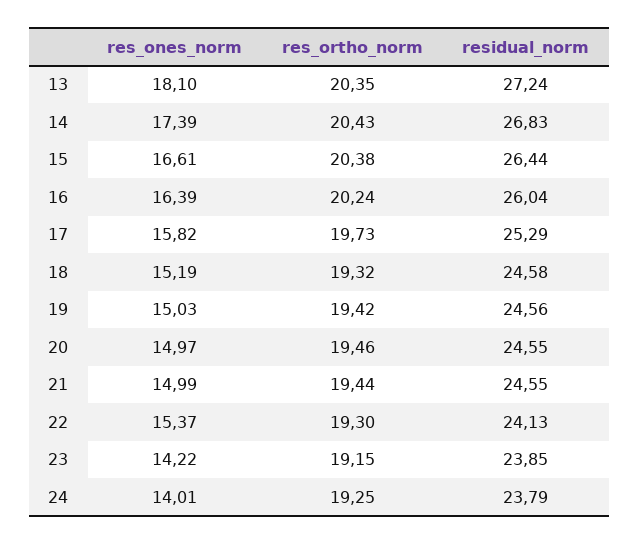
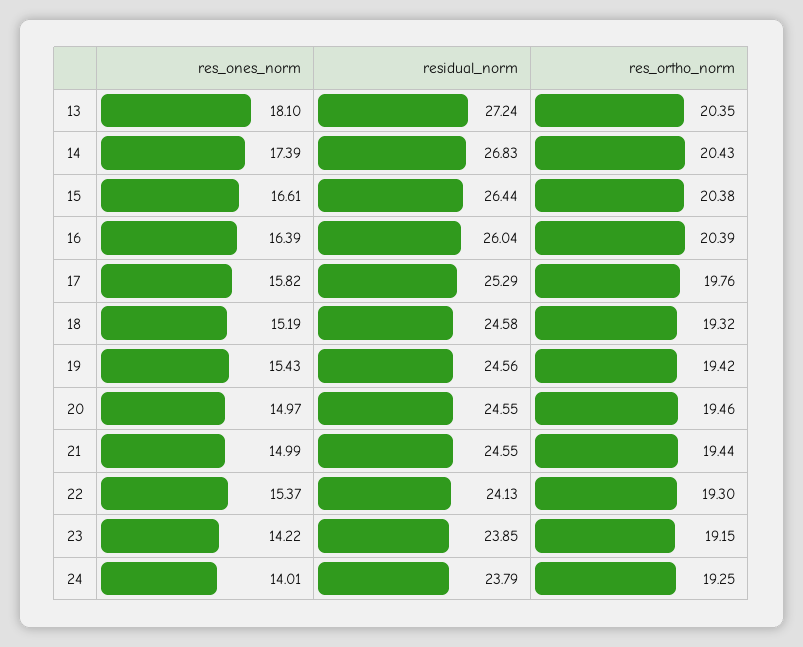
res_ortho_norm, 16: 20.24 -> 20.39
res_ortho_norm, 17: 19.73 -> 19.76
res_ones_norm, 19: 15.03 -> 15.43

